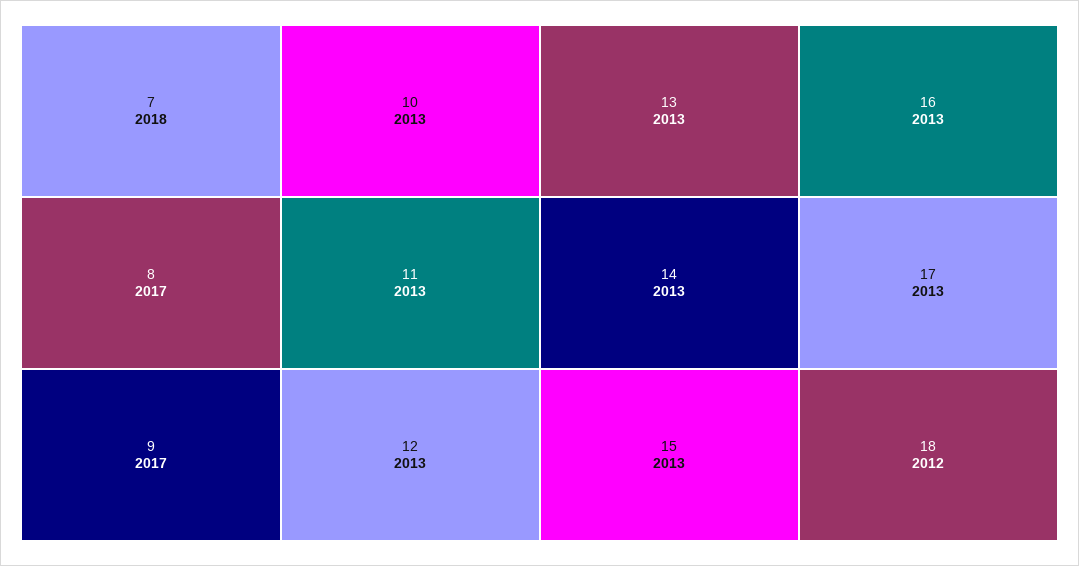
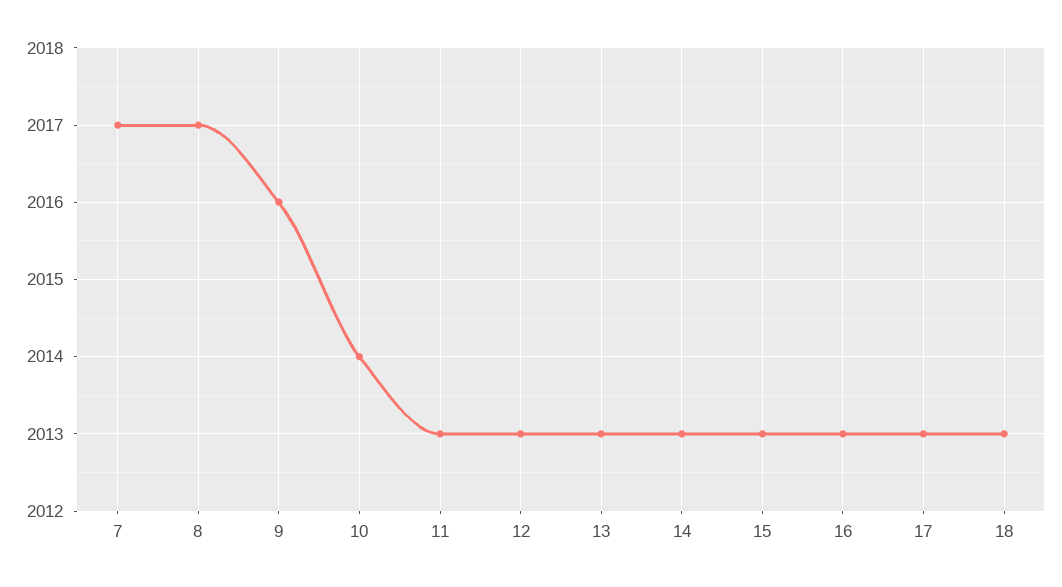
7: 2018 -> 2017
9: 2017 -> 2016
10: 2013 -> 2014
18: 2012 -> 2013

